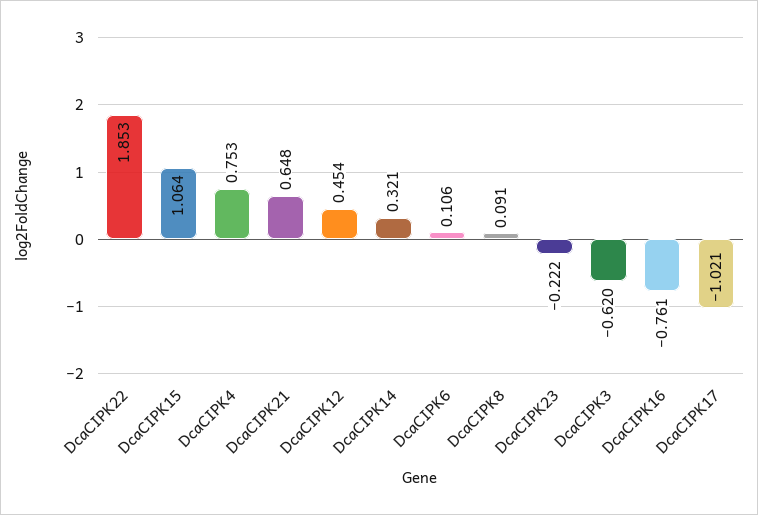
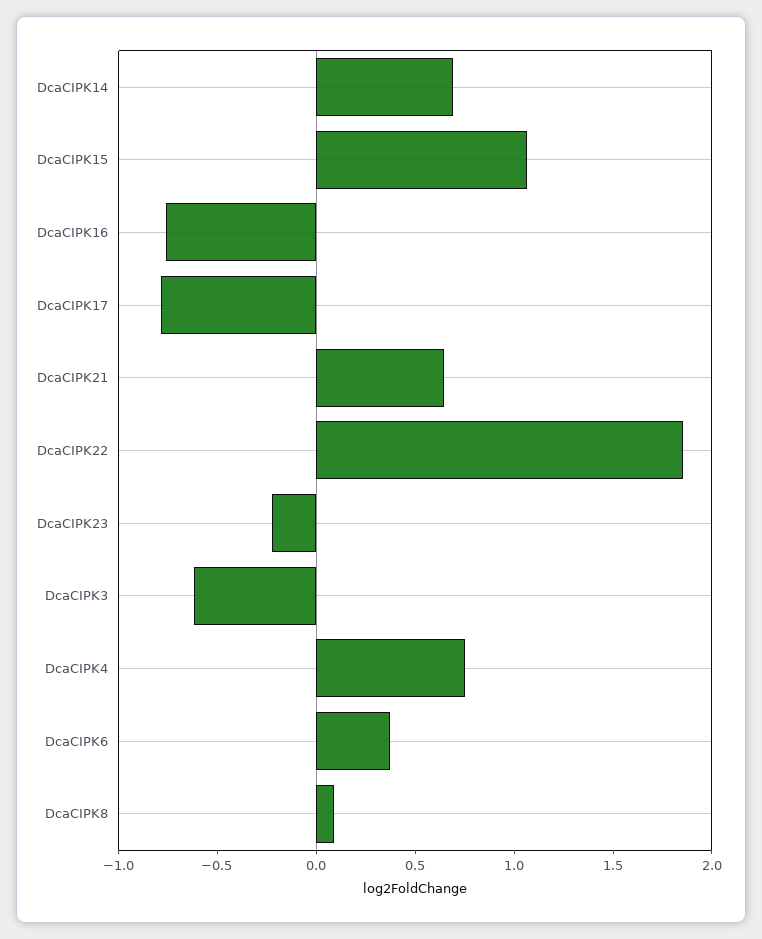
DcaCIPK12: 0.454 -> none
DcaCIPK14: 0.321 -> 0.7
DcaCIPK6: 0.106 -> 0.4
DcaCIPK17: -1.021 -> -0.8

